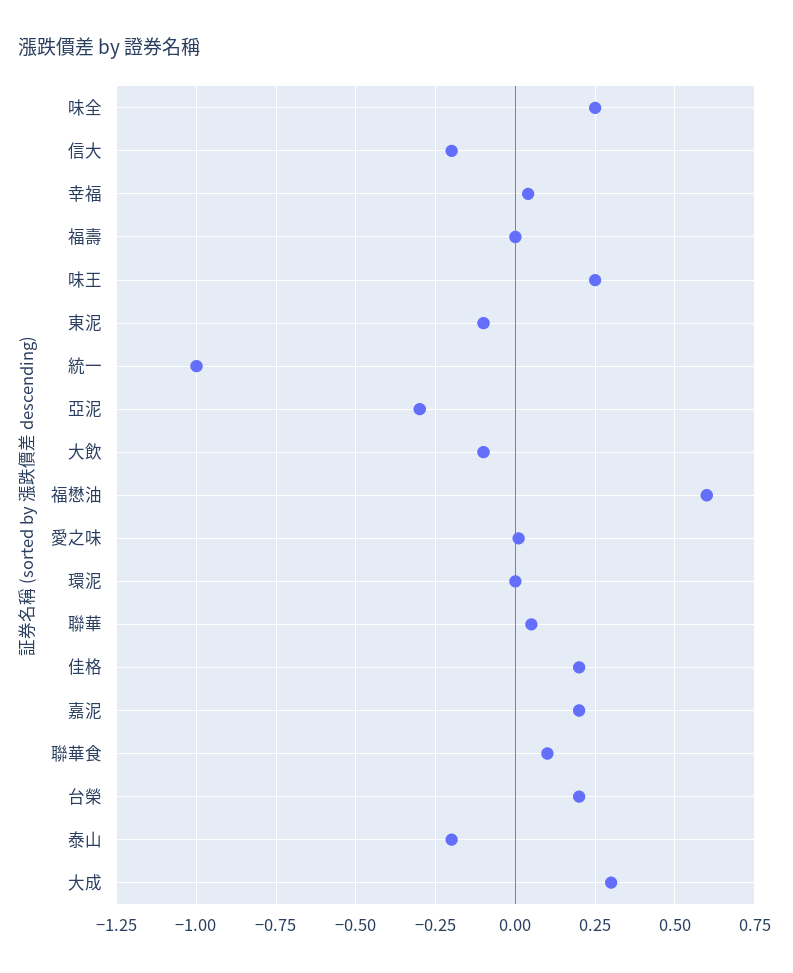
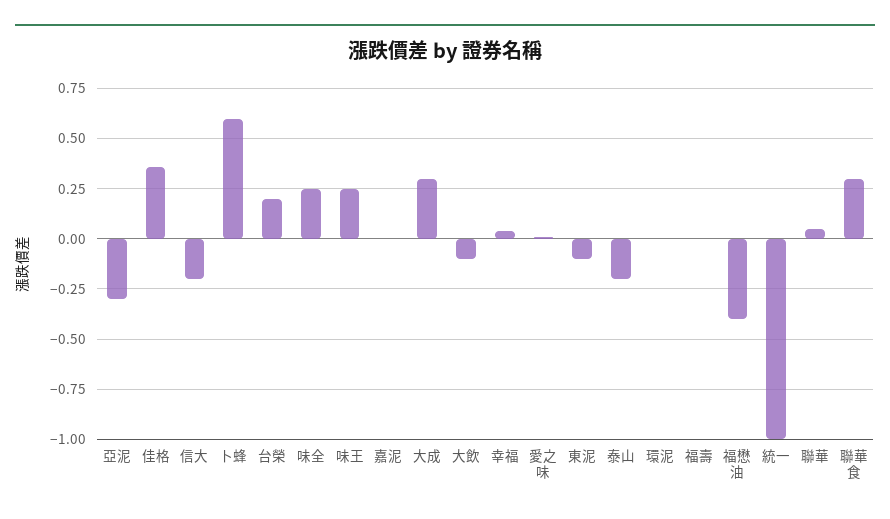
福懋油: 0.6 -> -0.4
佳格: 0.2 -> 0.35
嘉泥: 0.2 -> 0
聯華食: 0.1 -> 0.3
卜蜂: none -> 0.6

